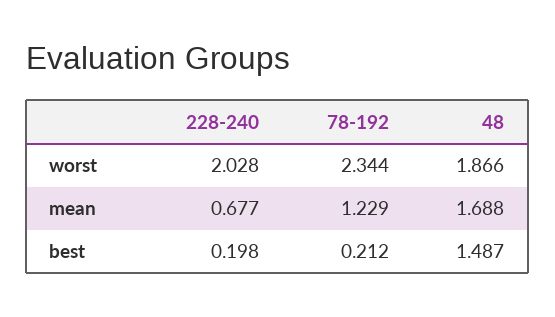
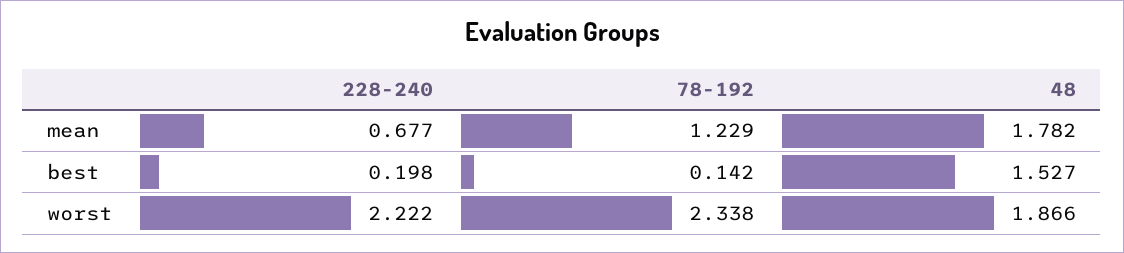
228-240, worst: 2.028 -> 2.222
78-192, worst: 2.344 -> 2.338
48, mean: 1.688 -> 1.782
78-192, best: 0.212 -> 0.142
48, best: 1.487 -> 1.527

